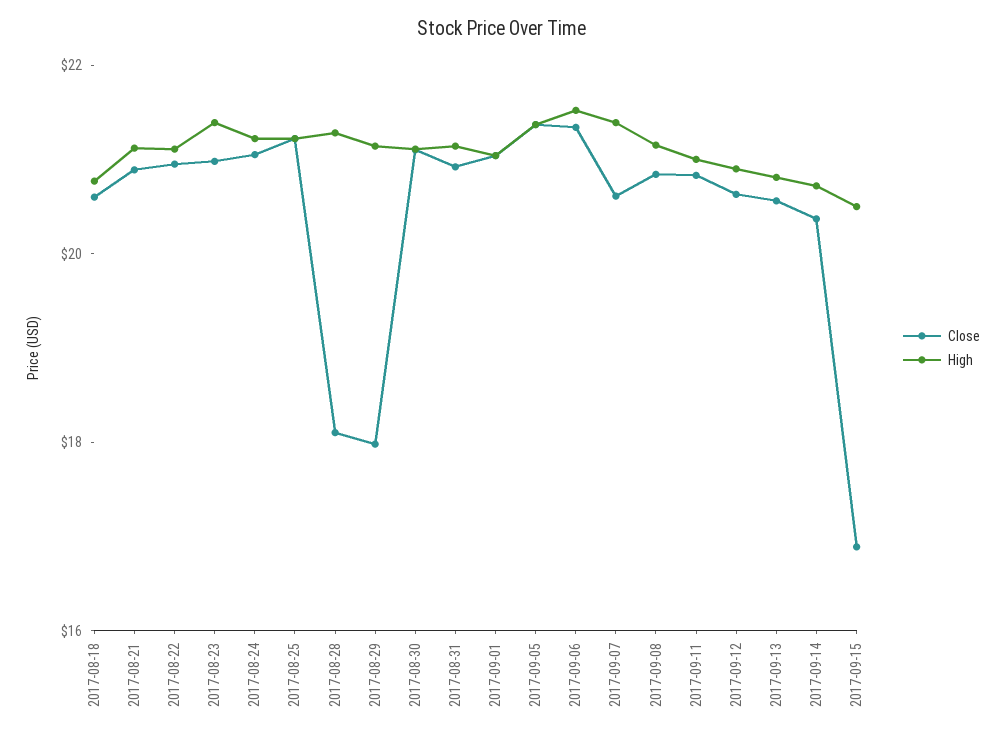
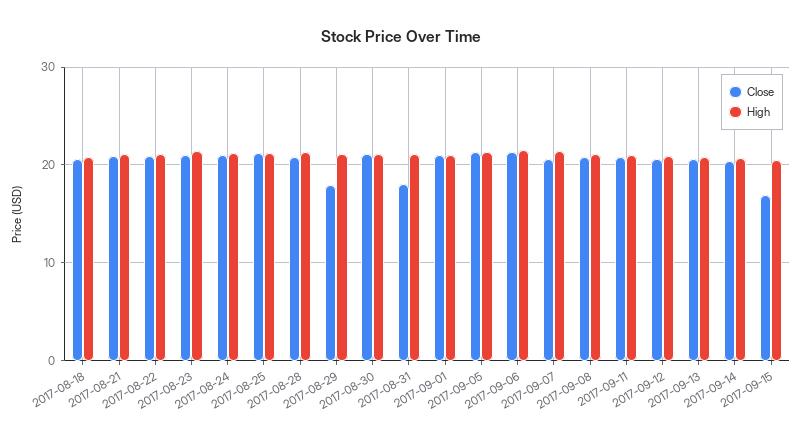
Close, 2017-08-28: 18 -> 21
Close, 2017-08-31: 21 -> 18

